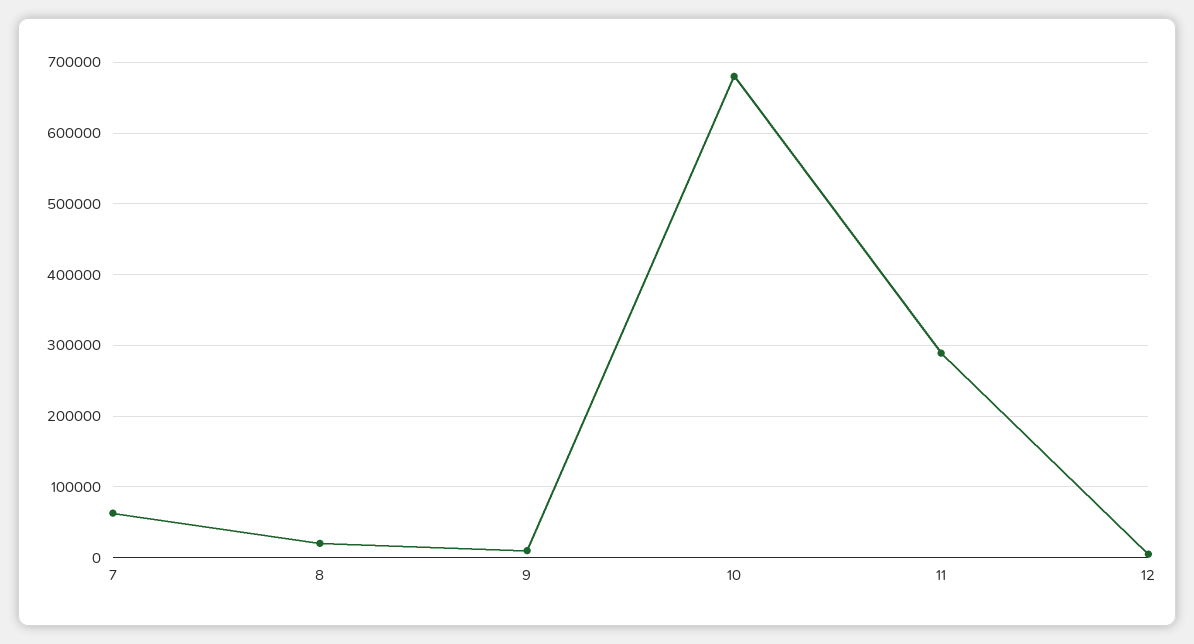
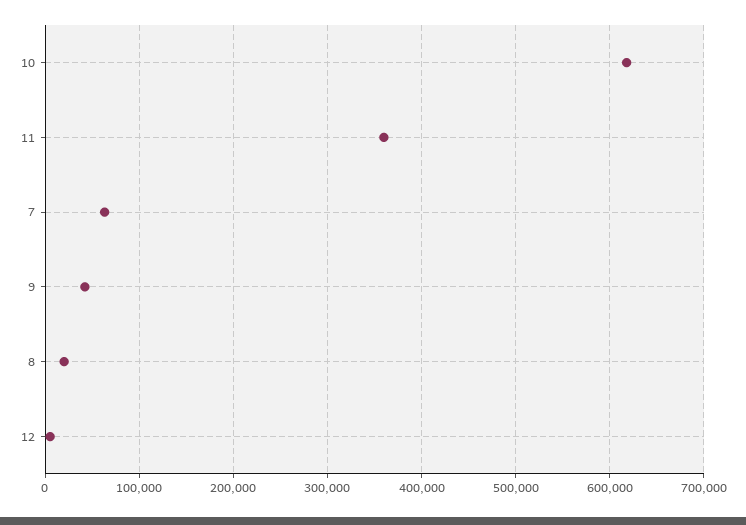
9: 10000 -> 40000
10: 680000 -> 620000
11: 290000 -> 360000

